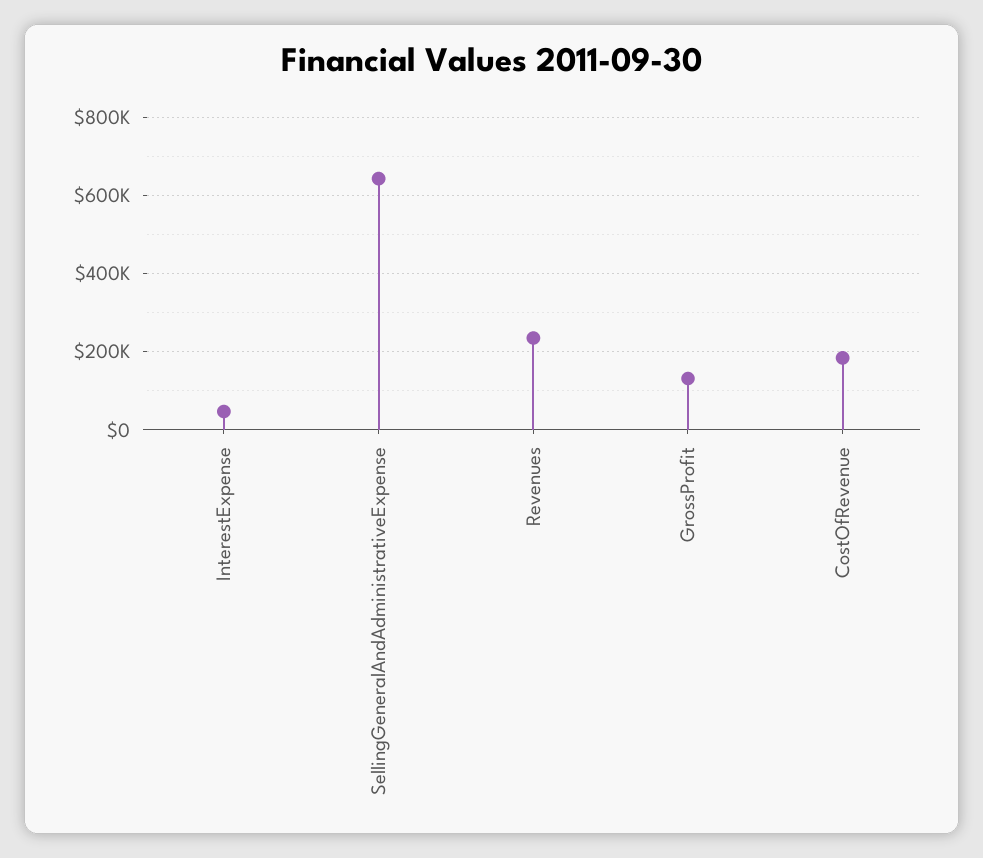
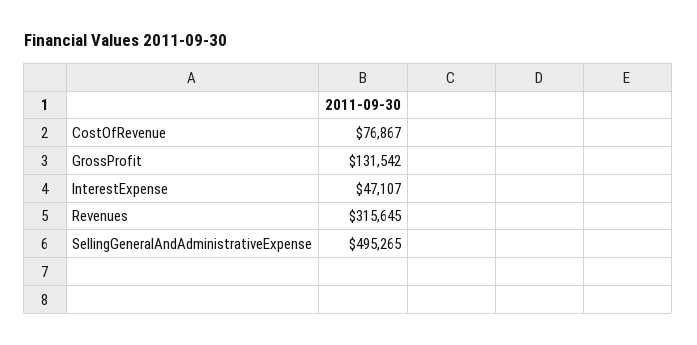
SellingGeneralAndAdministrativeExpense: 640000 -> 495265
Revenues: 240000 -> 315645
CostOfRevenue: 180000 -> 76867

